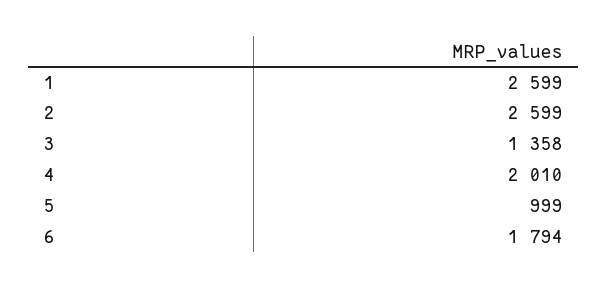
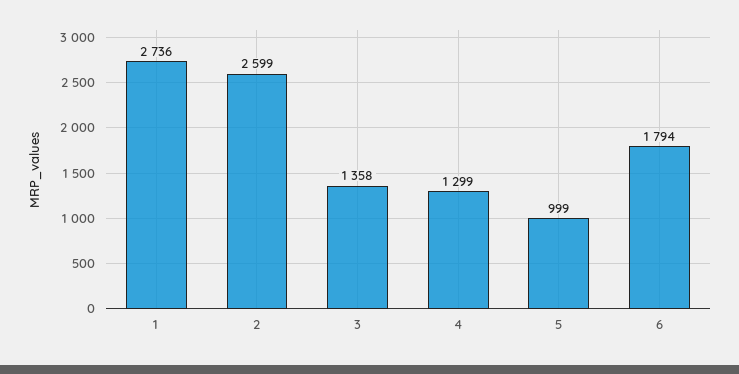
1: 2599 -> 2736
4: 2010 -> 1299

